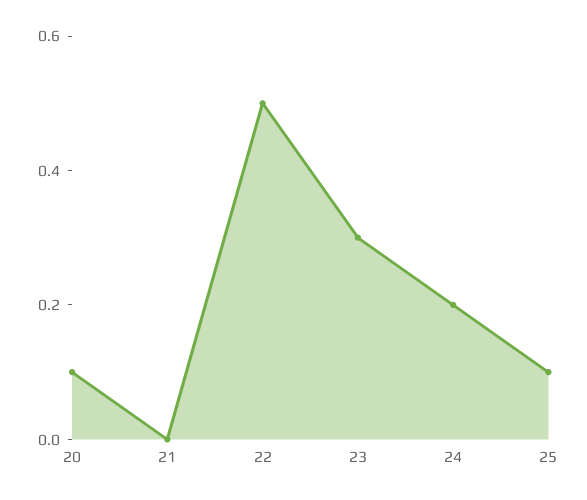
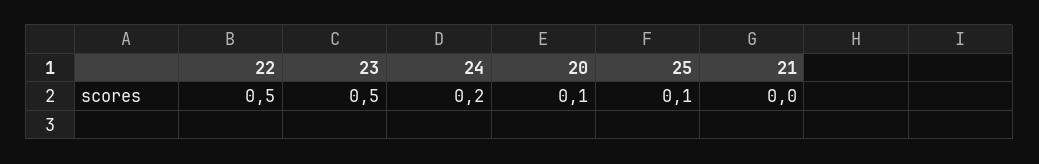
23: 0.3 -> 0.5

